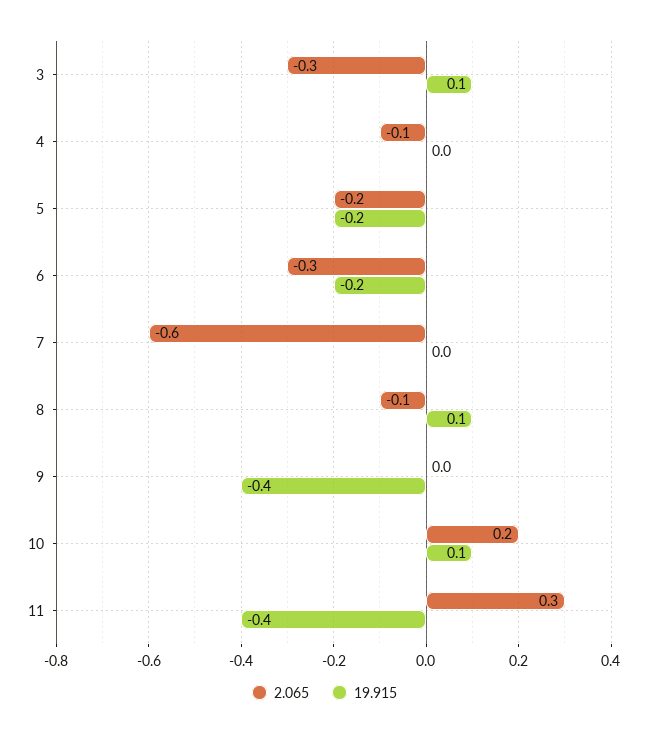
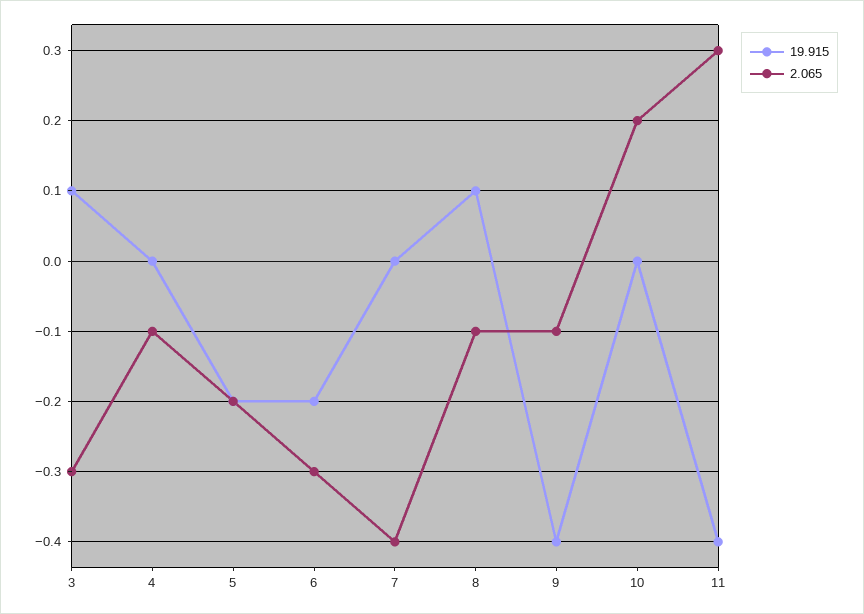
2.065, 7: -0.6 -> -0.4
2.065, 9: 0 -> -0.1
19.915, 10: 0.1 -> 0

